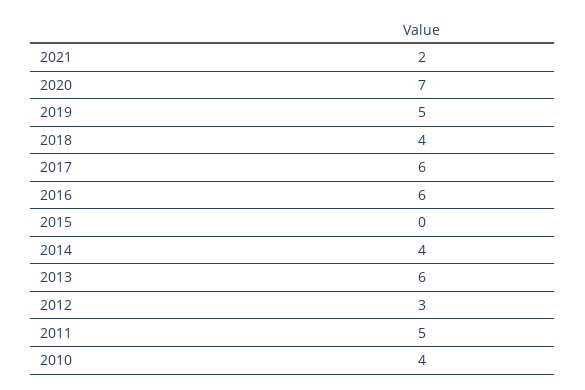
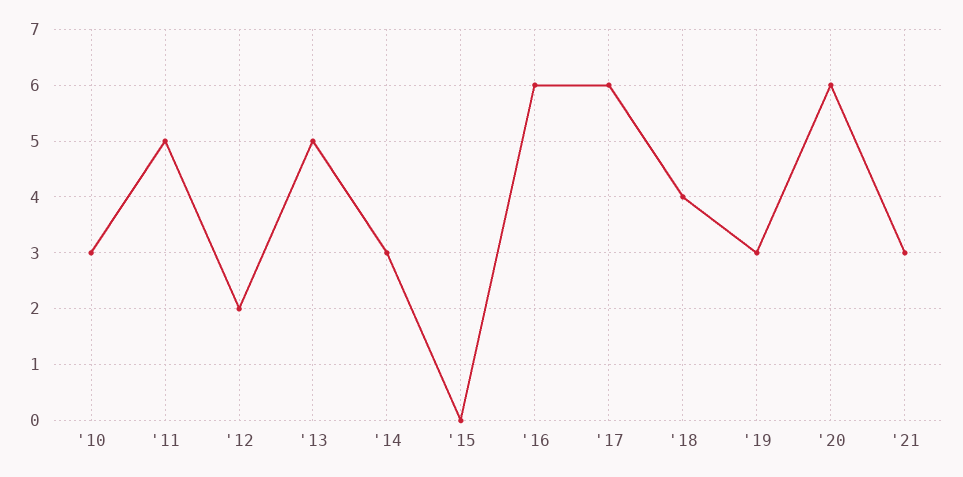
2021: 2 -> 3
2020: 7 -> 6
2019: 5 -> 3
2014: 4 -> 3
2013: 6 -> 5
2012: 3 -> 2
2010: 4 -> 3

